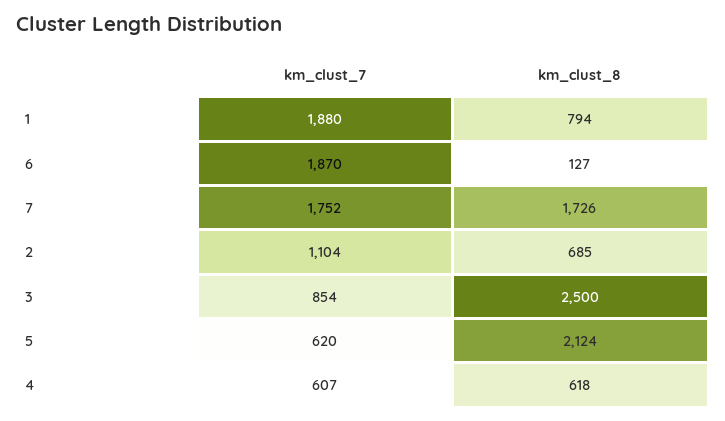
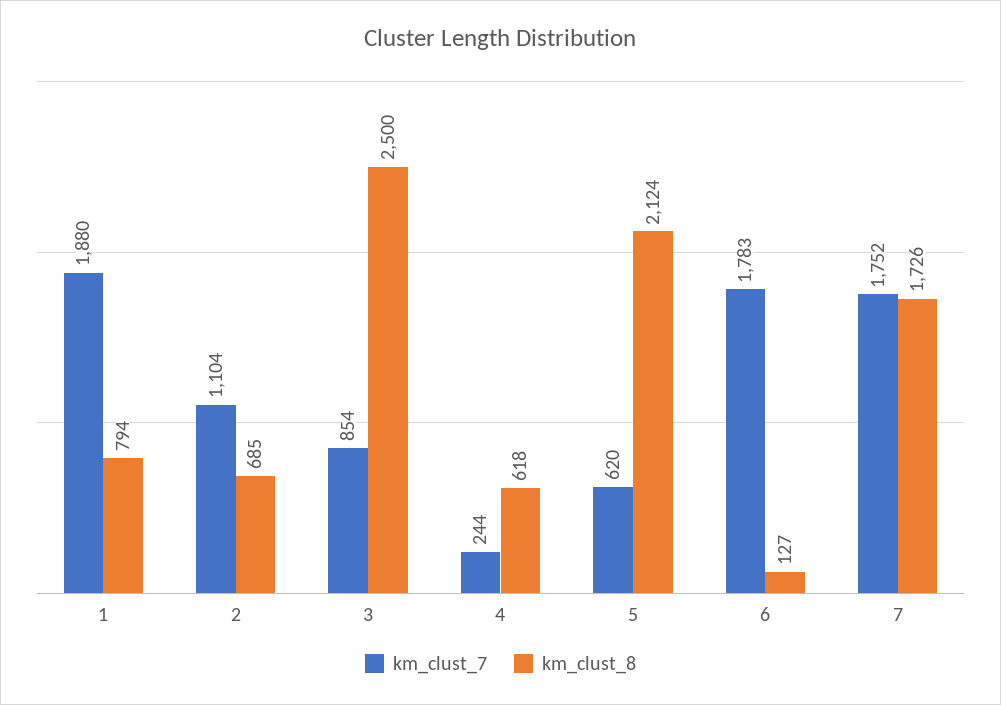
km_clust_7, 6: 1870 -> 1783
km_clust_7, 4: 607 -> 244

